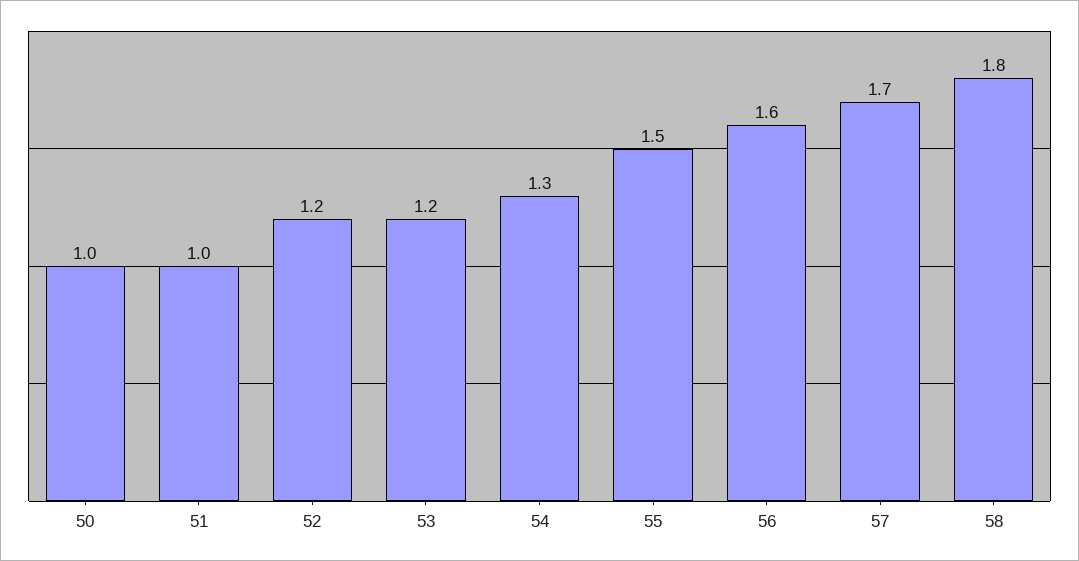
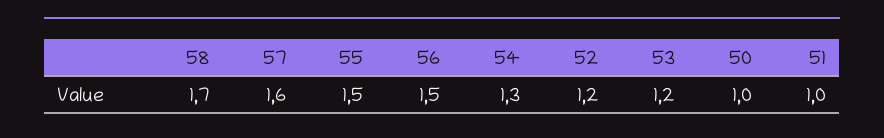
56: 1.6 -> 1.5
57: 1.7 -> 1.6
58: 1.8 -> 1.7

